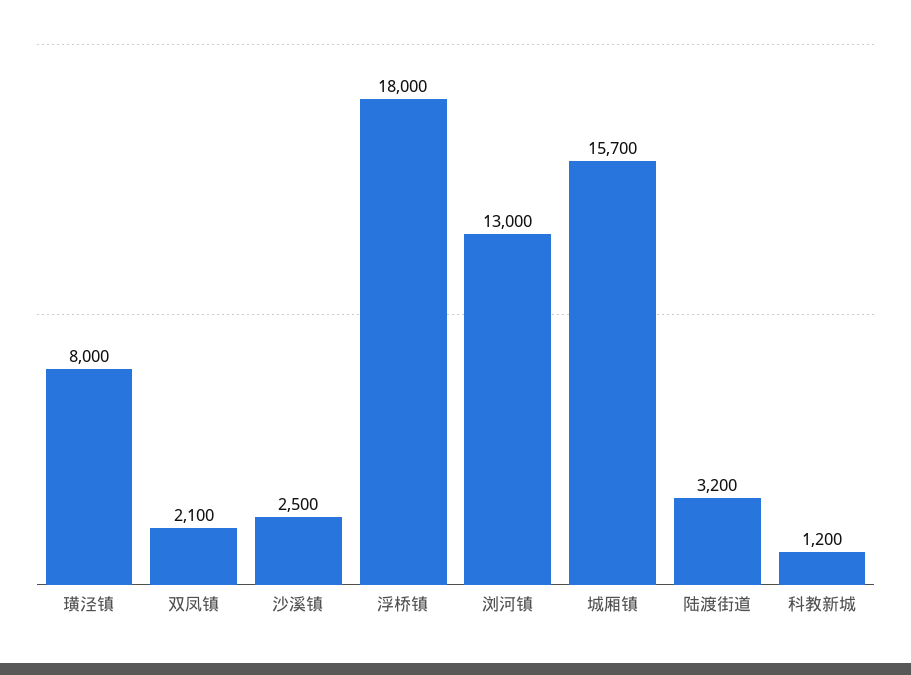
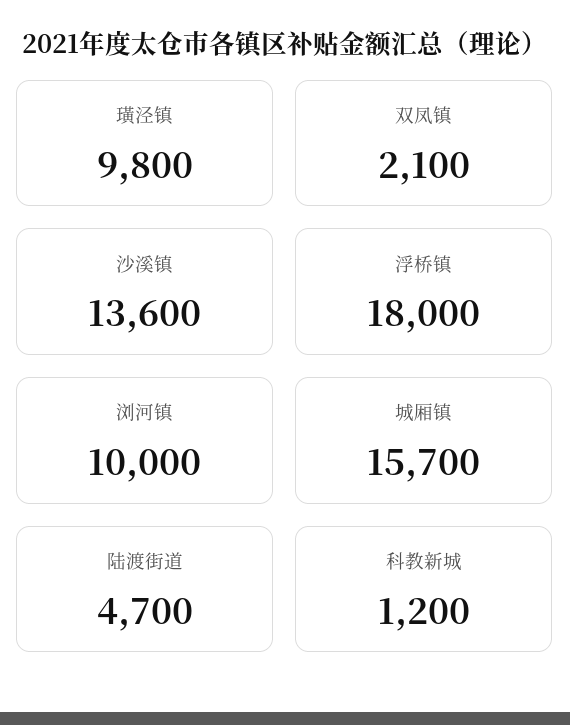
璜泾镇: 8000 -> 9800
沙溪镇: 2500 -> 13600
浏河镇: 13000 -> 10000
陆渡街道: 3200 -> 4700

